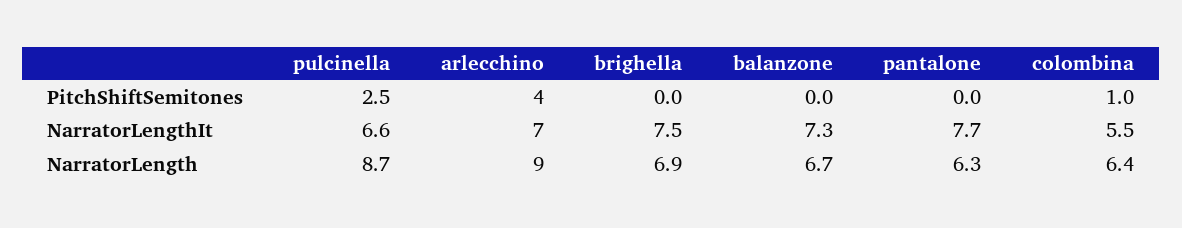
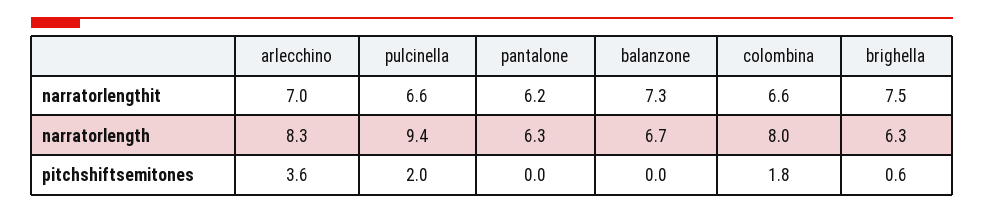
pulcinella, PitchShiftSemitones: 2.5 -> 2
arlecchino, PitchShiftSemitones: 4 -> 3.6
brighella, PitchShiftSemitones: 0 -> 0.6
colombina, PitchShiftSemitones: 1 -> 1.8
pantalone, NarratorLengthIt: 7.7 -> 6.2
colombina, NarratorLengthIt: 5.5 -> 6.6
pulcinella, NarratorLength: 8.7 -> 9.4
arlecchino, NarratorLength: 9 -> 8.3
brighella, NarratorLength: 6.9 -> 6.3
colombina, NarratorLength: 6.4 -> 8

